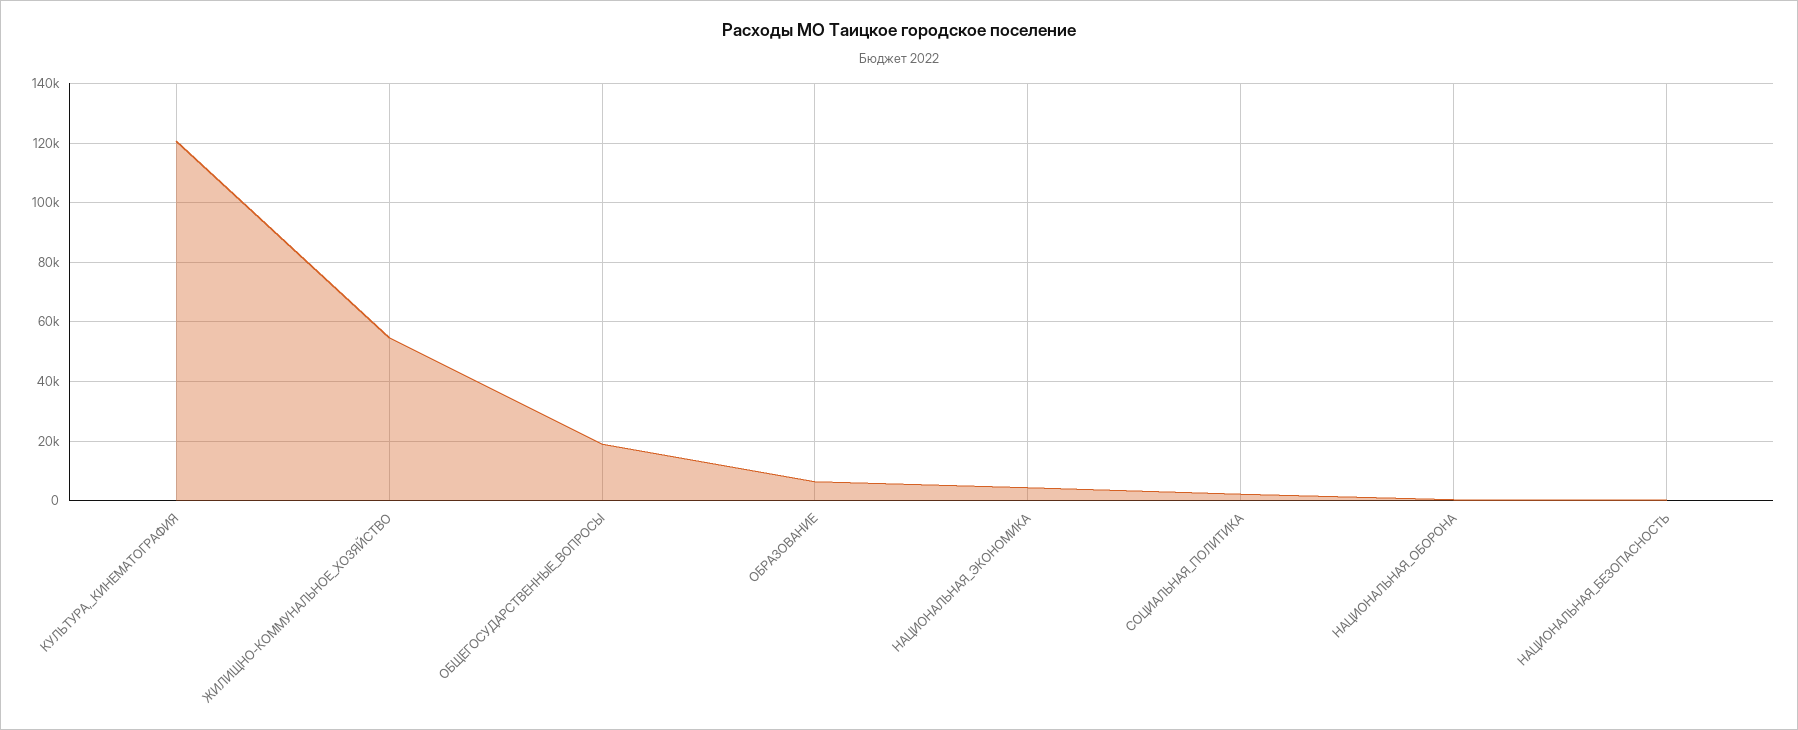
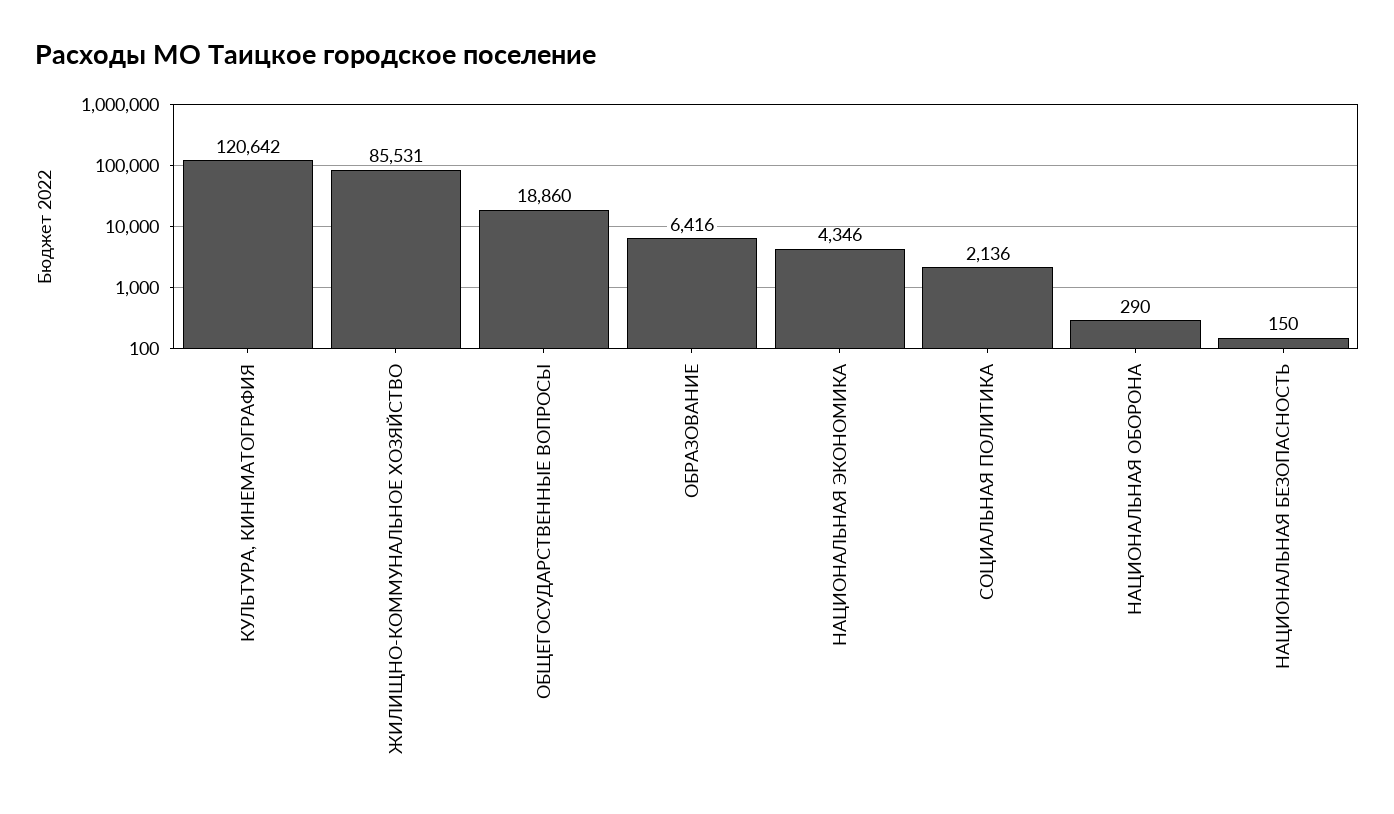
ЖИЛИЩНО-КОММУНАЛЬНОЕ_ХОЗЯЙСТВО: 55000 -> 85531

